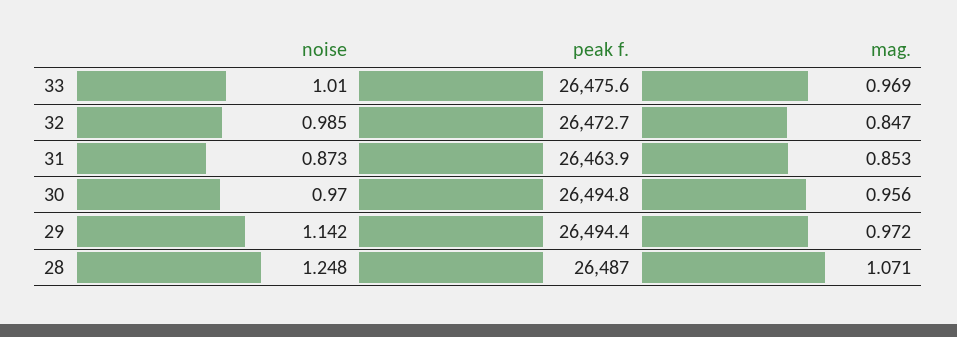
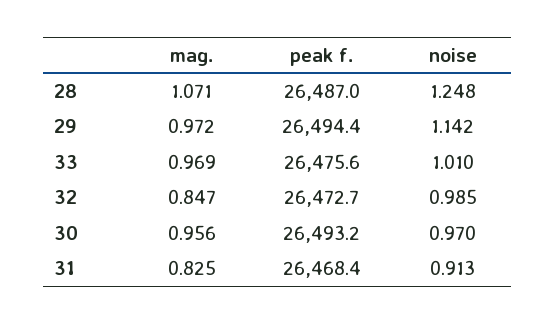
noise, 31: 0.873 -> 0.913
peak f., 31: 26463.9 -> 26468.4
mag., 31: 0.853 -> 0.825
peak f., 30: 26494.8 -> 26493.2

